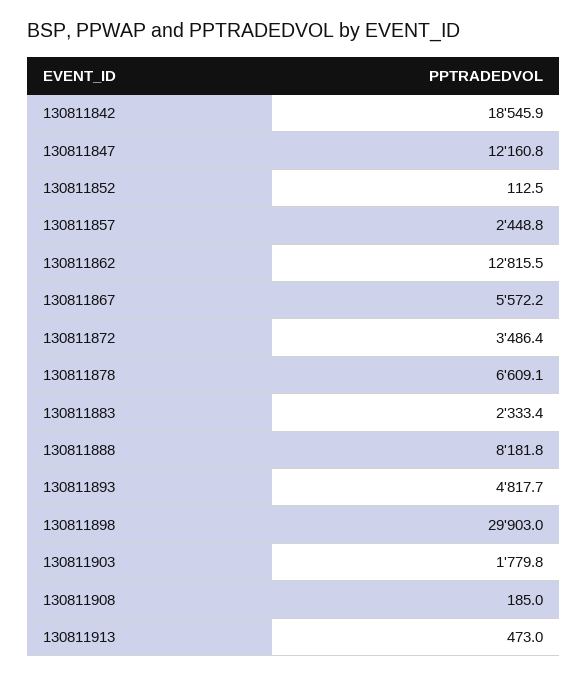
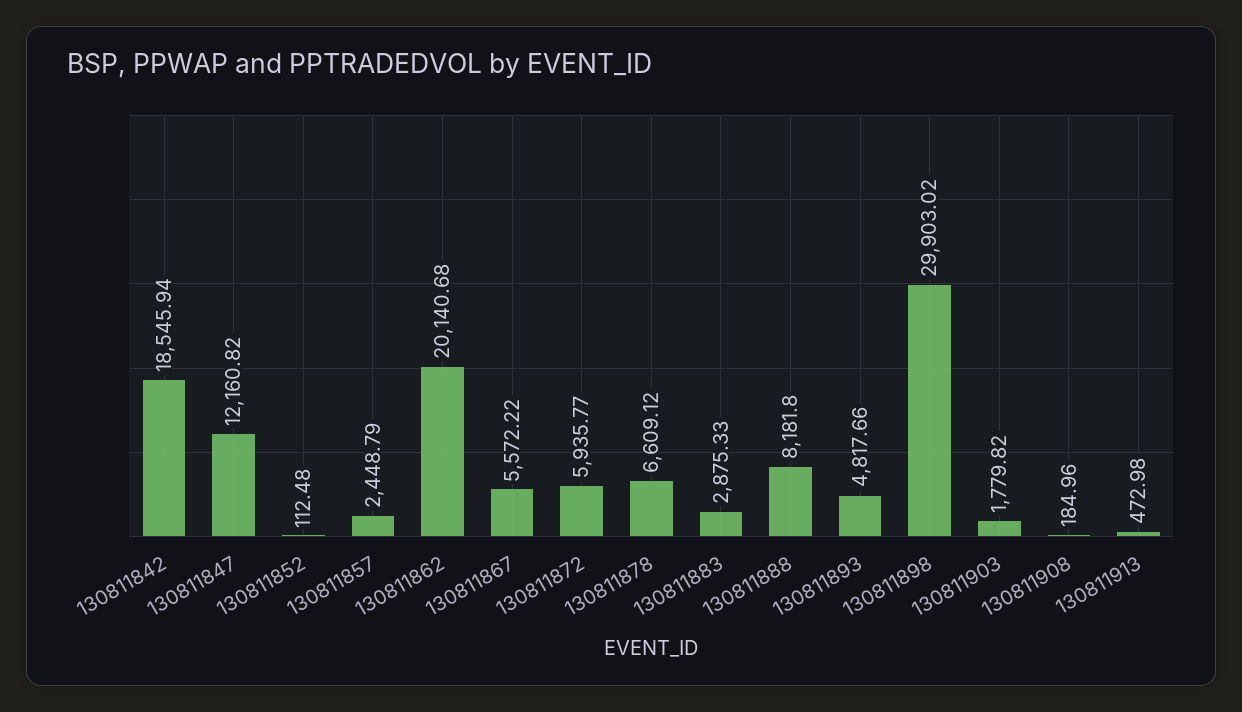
130811862: 12815.5 -> 20140.68
130811872: 3486.4 -> 5935.77
130811883: 2333.4 -> 2875.33

